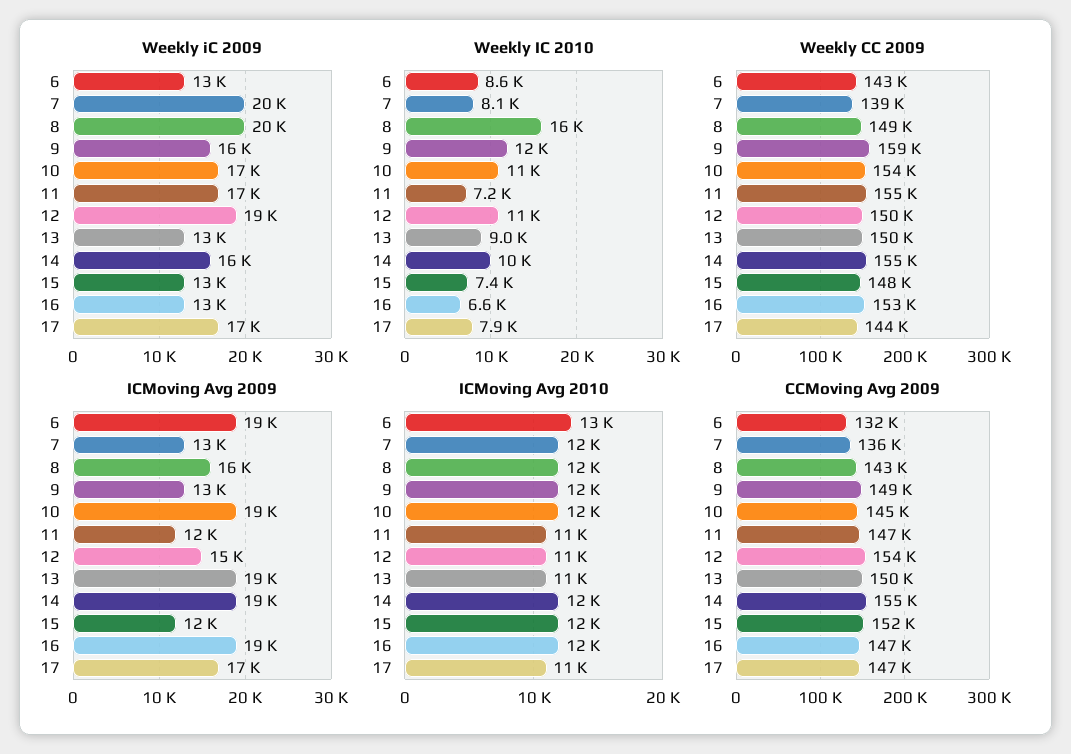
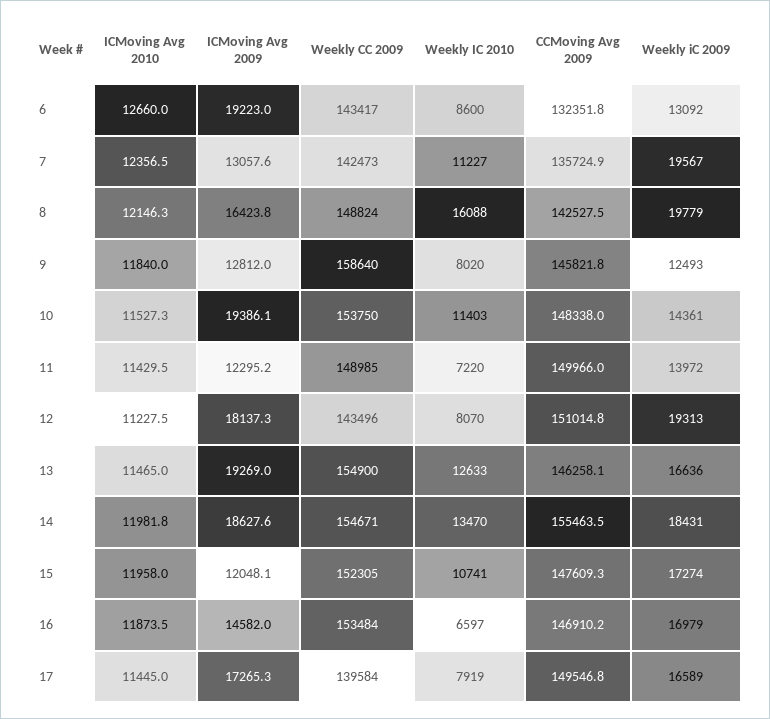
Weekly iC 2009, 9: 16000 -> 12493
Weekly iC 2009, 10: 17000 -> 14361
Weekly iC 2009, 11: 17000 -> 13972
Weekly iC 2009, 13: 13000 -> 16636
Weekly iC 2009, 14: 16000 -> 18431
Weekly iC 2009, 15: 13000 -> 17274
Weekly iC 2009, 16: 13000 -> 16979
Weekly IC 2010, 7: 8100 -> 11227
Weekly IC 2010, 9: 12000 -> 8020
Weekly IC 2010, 12: 11000 -> 8070
Weekly IC 2010, 13: 9000 -> 12633
Weekly IC 2010, 14: 10000 -> 13470
Weekly IC 2010, 15: 7400 -> 10741
Weekly CC 2009, 7: 139000 -> 142473
Weekly CC 2009, 11: 155000 -> 148985
Weekly CC 2009, 12: 150000 -> 143496
Weekly CC 2009, 13: 150000 -> 154900
Weekly CC 2009, 15: 148000 -> 152305
Weekly CC 2009, 17: 144000 -> 139584
ICMoving Avg 2009, 12: 15000 -> 18137.3
ICMoving Avg 2009, 16: 19000 -> 14582
CCMoving Avg 2009, 9: 149000 -> 145821.8
CCMoving Avg 2009, 10: 145000 -> 148338
CCMoving Avg 2009, 11: 147000 -> 149966
CCMoving Avg 2009, 12: 154000 -> 151014.8
CCMoving Avg 2009, 13: 150000 -> 146258.1
CCMoving Avg 2009, 15: 152000 -> 147609.3
CCMoving Avg 2009, 17: 147000 -> 149546.8

